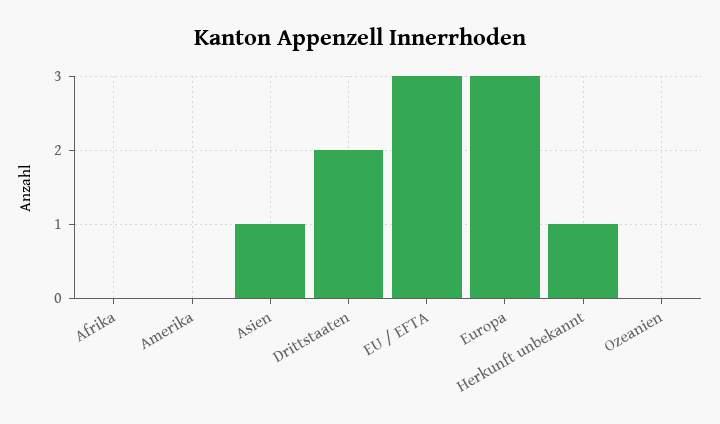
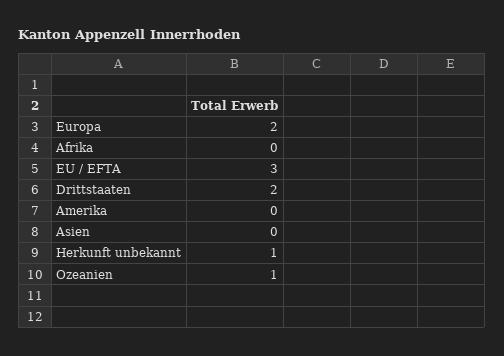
Asien: 1 -> 0
Europa: 3 -> 2
Ozeanien: 0 -> 1

